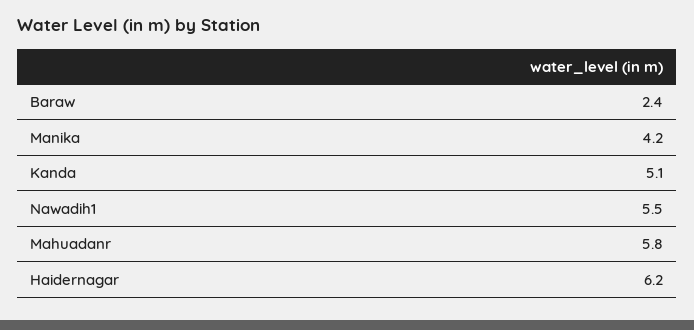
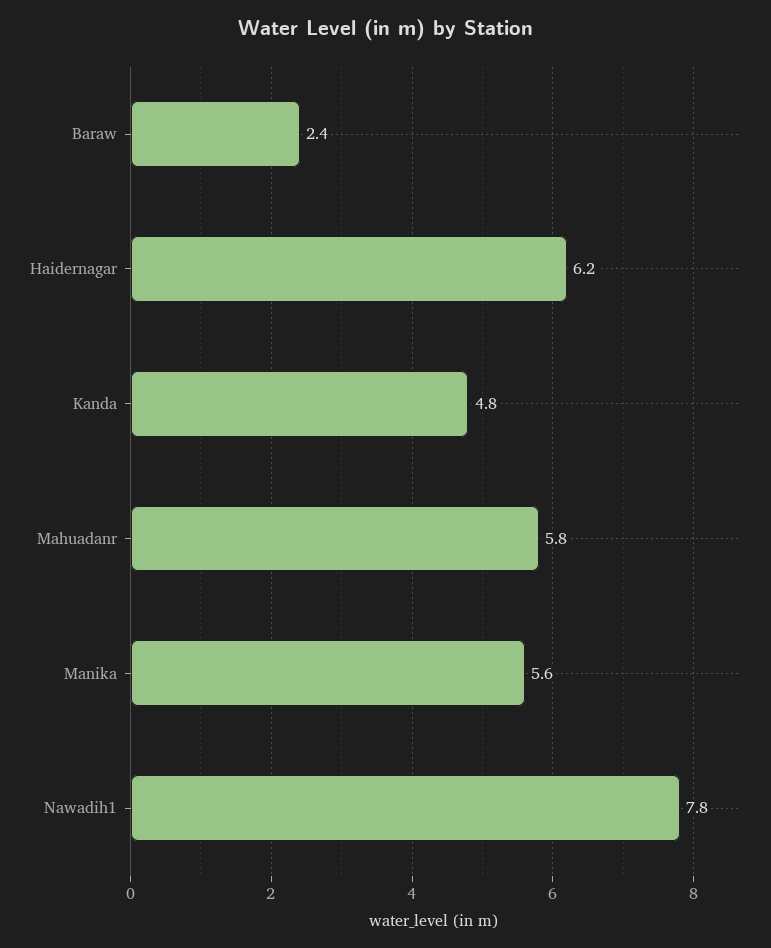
Manika: 4.2 -> 5.6
Kanda: 5.1 -> 4.8
Nawadih1: 5.5 -> 7.8

